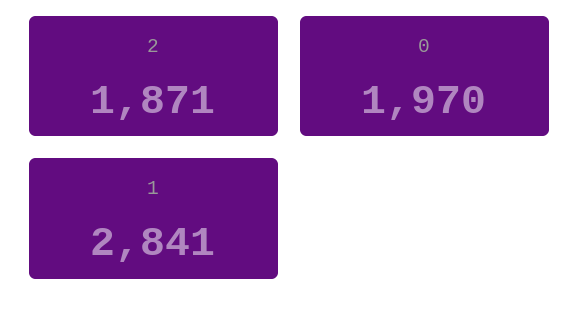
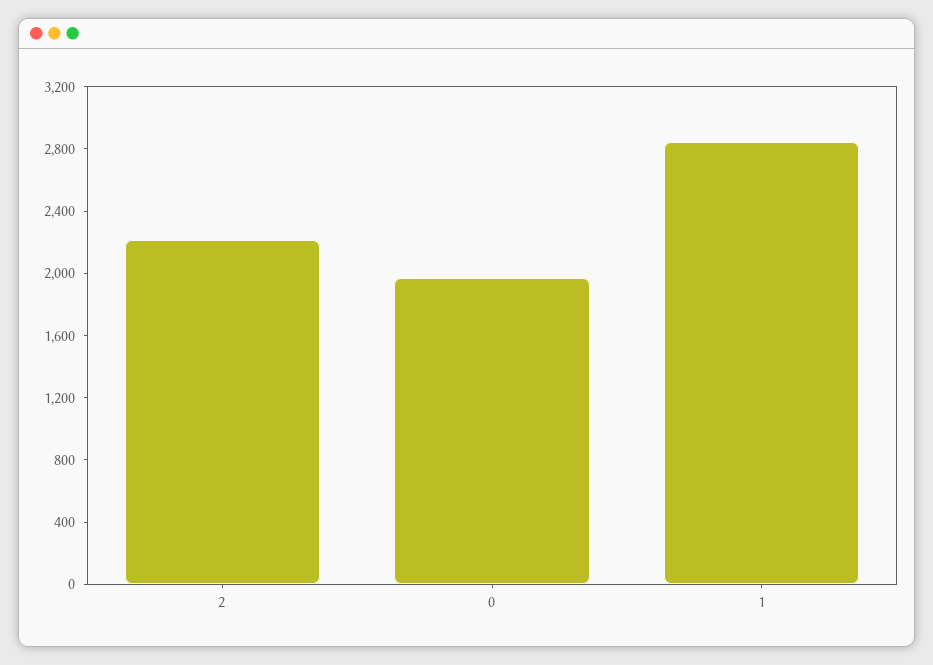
2: 1871 -> 2200

